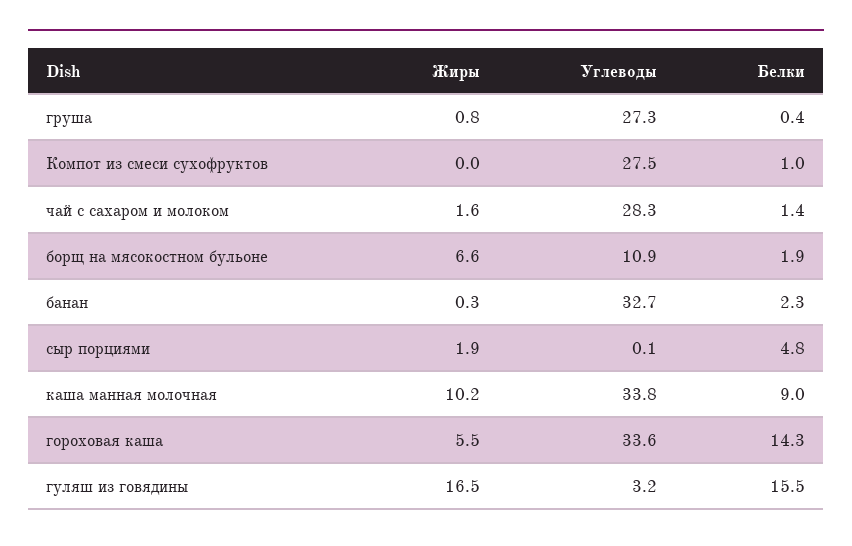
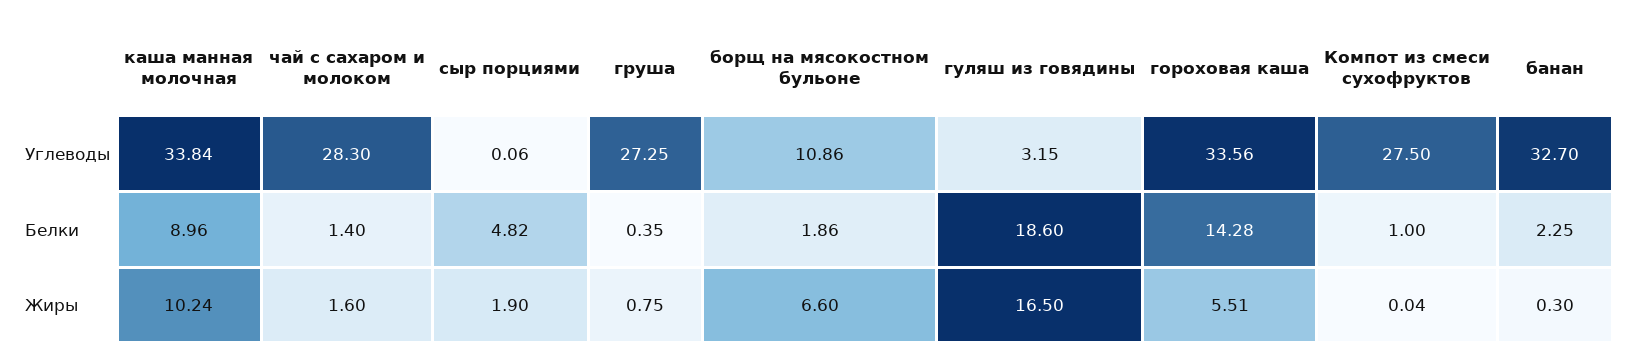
Белки, гуляш из говядины: 15.5 -> 18.6

